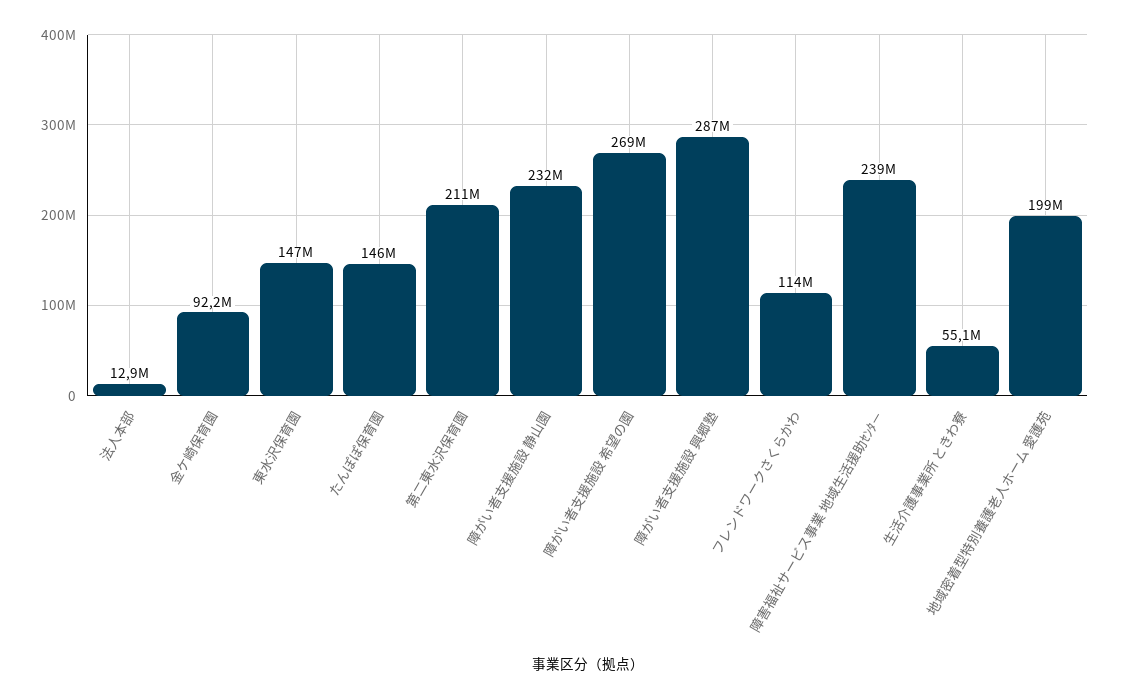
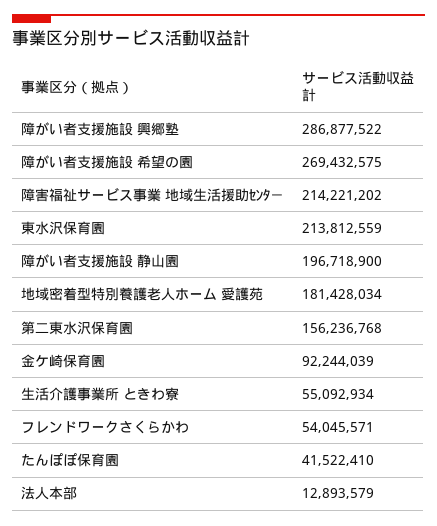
東水沢保育園: 147000000 -> 213812559
たんぽぽ保育園: 146000000 -> 41522410
第二東水沢保育園: 211000000 -> 156236768
障がい者支援施設 静山園: 232000000 -> 196718900
フレンドワークさくらかわ: 114000000 -> 54045571
障害福祉サービス事業 地域生活援助ｾﾝﾀ－: 239000000 -> 214221202
地域密着型特別養護老人ホーム 愛護苑: 199000000 -> 181428034

